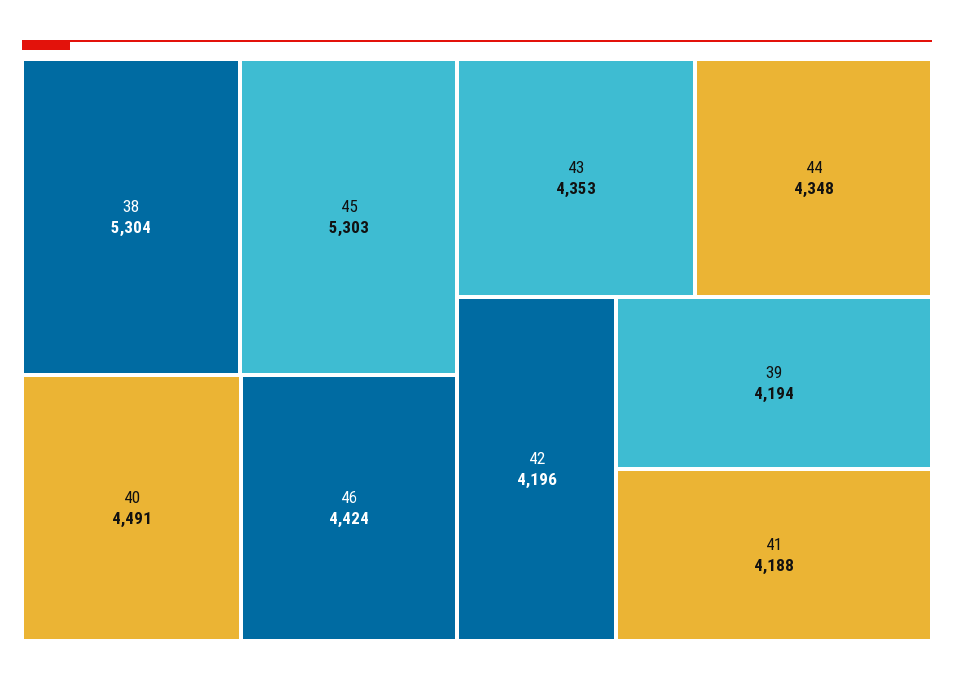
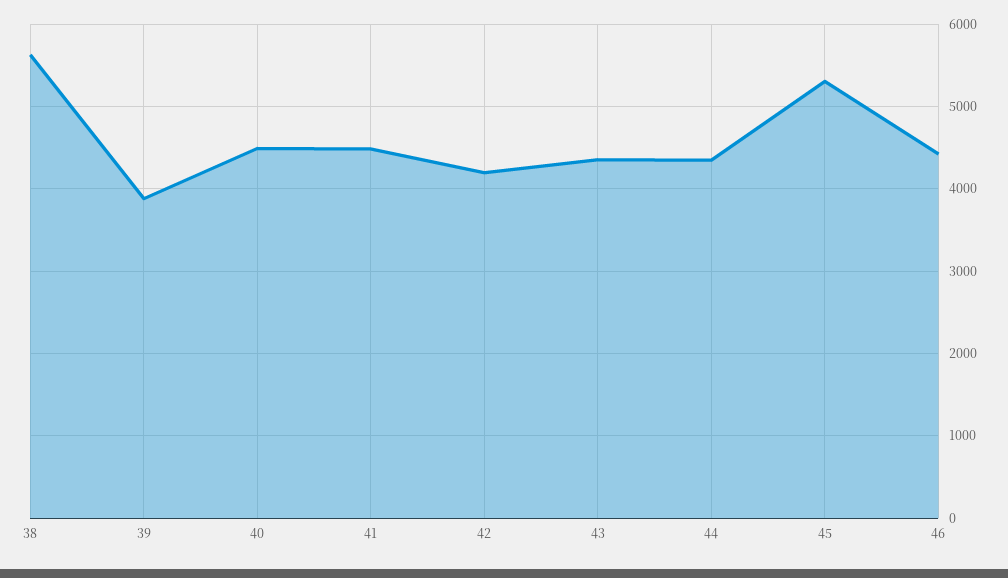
38: 5304 -> 5600
39: 4194 -> 3900
41: 4188 -> 4500

